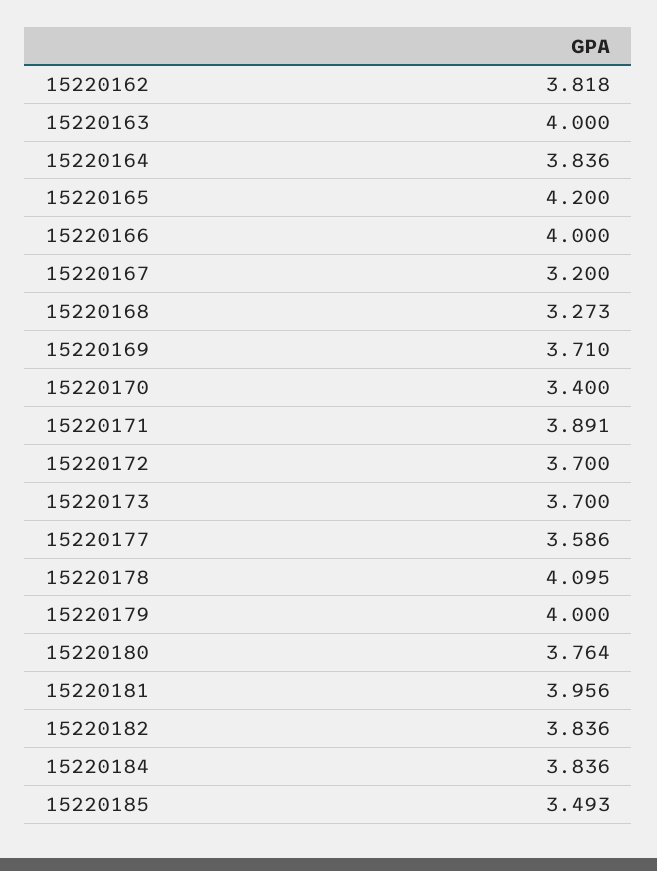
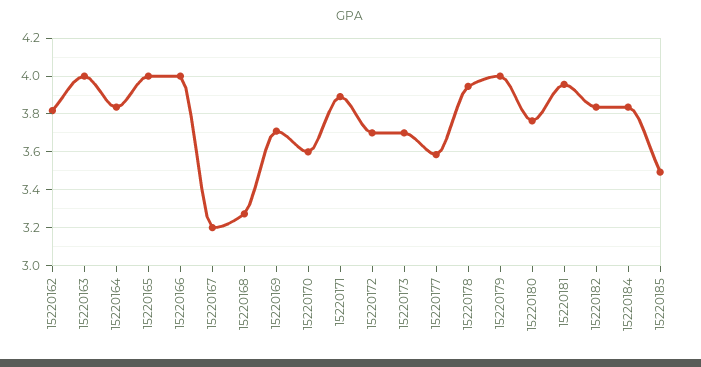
15220165: 4.2 -> 4
15220170: 3.4 -> 3.6
15220178: 4.095 -> 3.95

